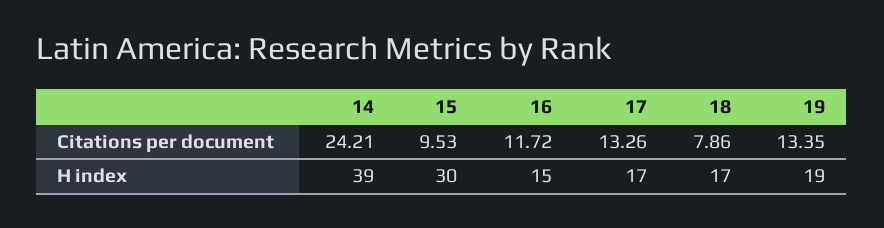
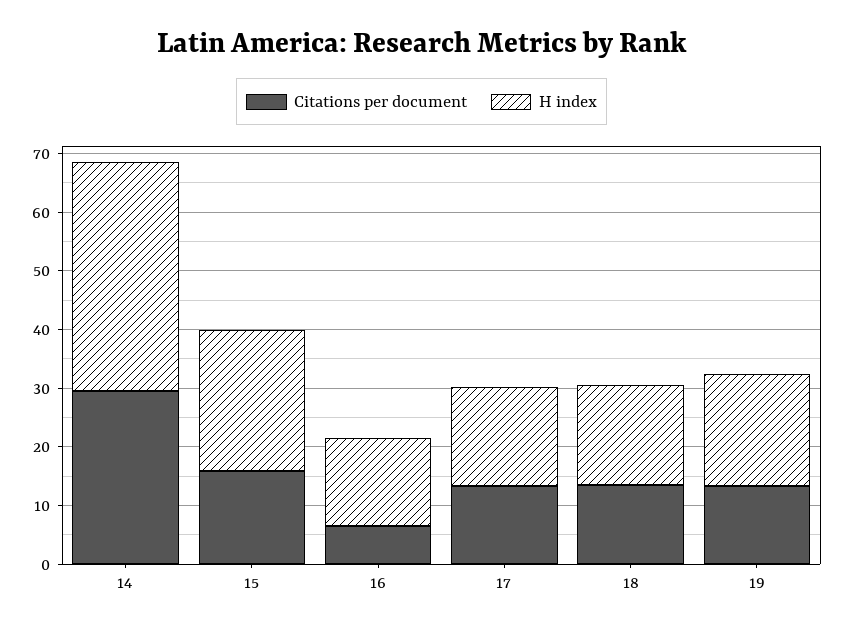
Citations per document, 14: 24.21 -> 30
Citations per document, 15: 9.53 -> 16
Citations per document, 16: 11.72 -> 6
Citations per document, 18: 7.86 -> 14
H index, 15: 30 -> 24

